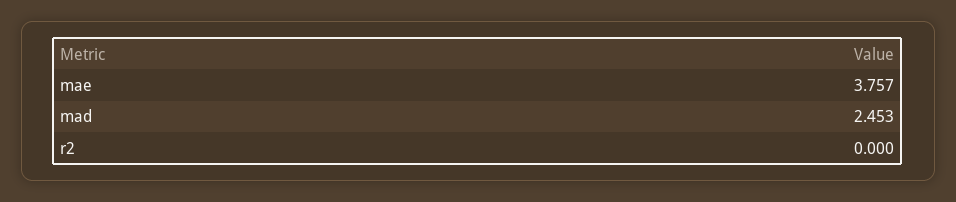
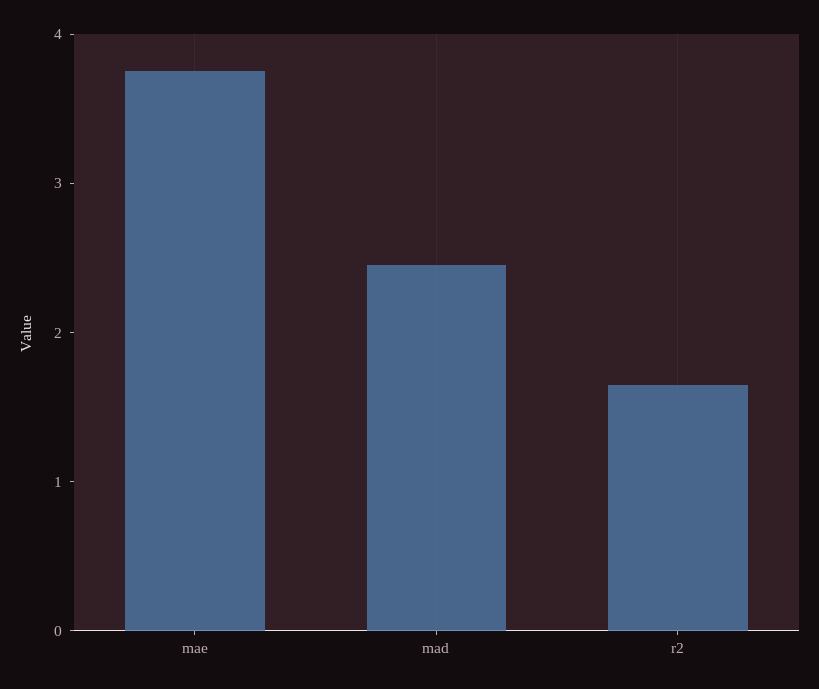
r2: 0 -> 1.6

